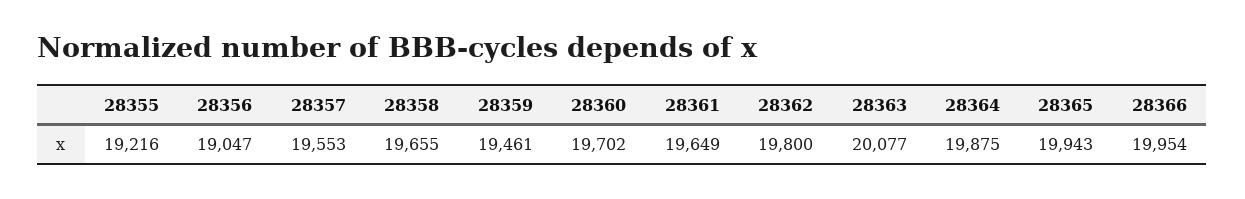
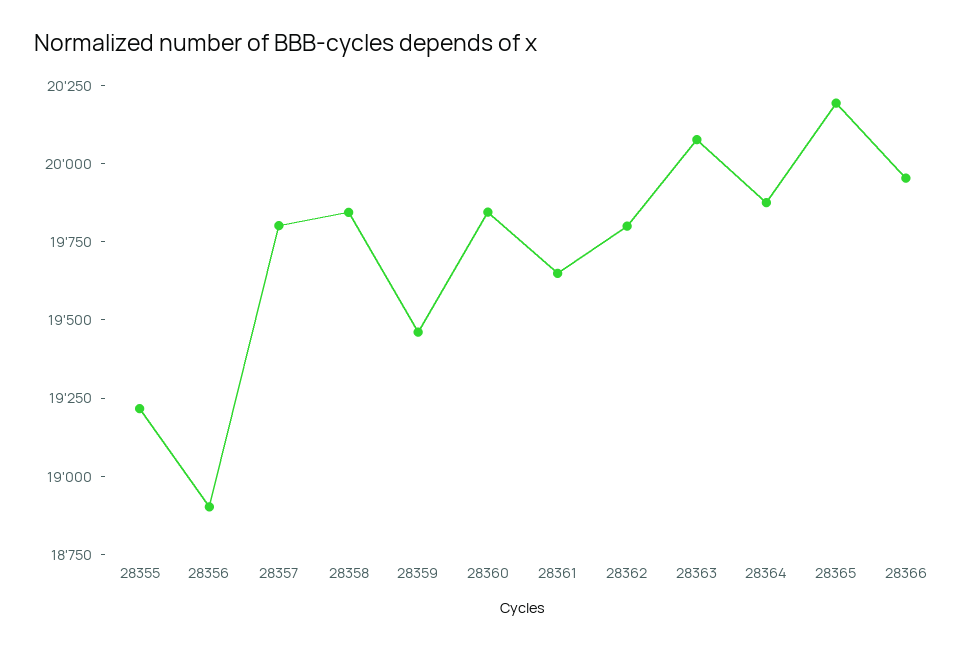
28356: 19047 -> 18900
28357: 19553 -> 19800
28358: 19655 -> 19850
28360: 19702 -> 19850
28365: 19943 -> 20200

